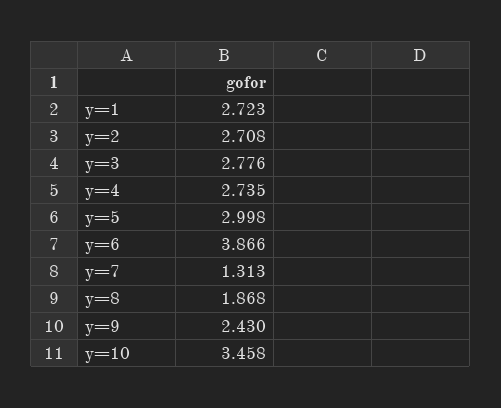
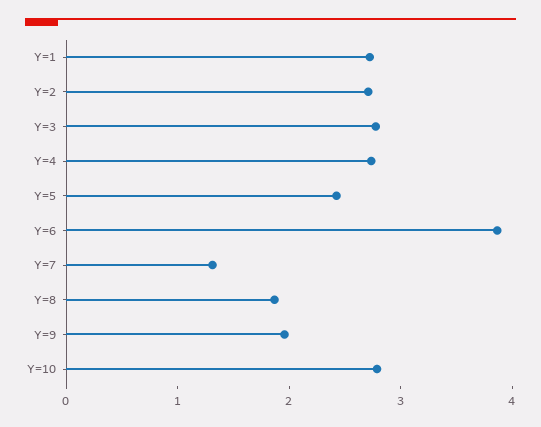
y=5: 2.998 -> 2.4
y=9: 2.43 -> 2
y=10: 3.458 -> 2.8

